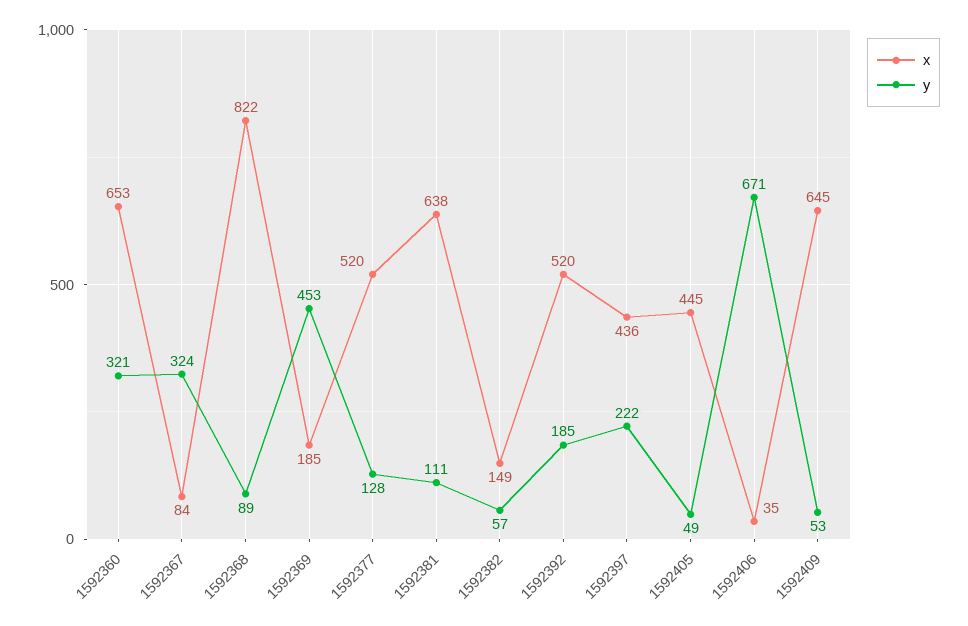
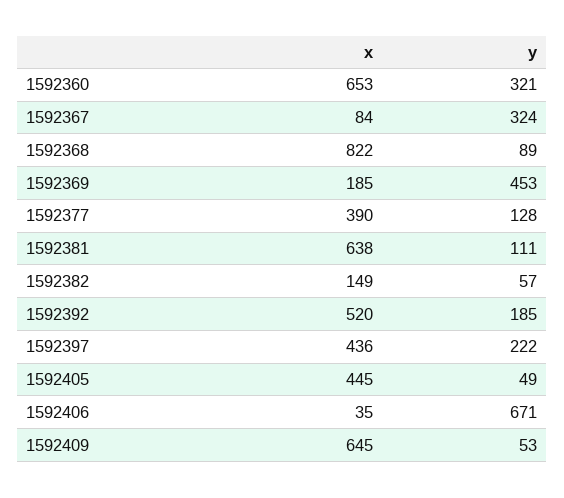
x, 1592377: 520 -> 390

